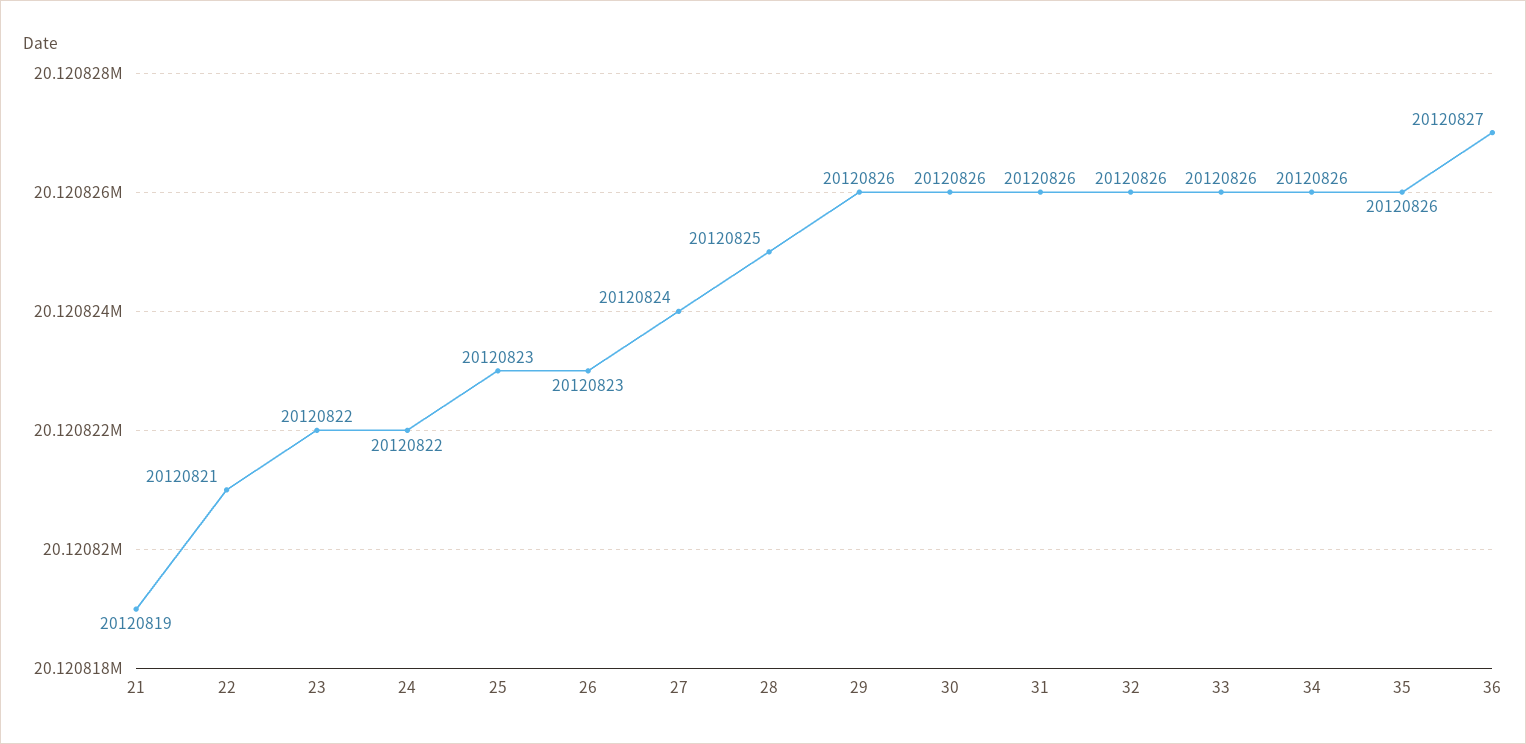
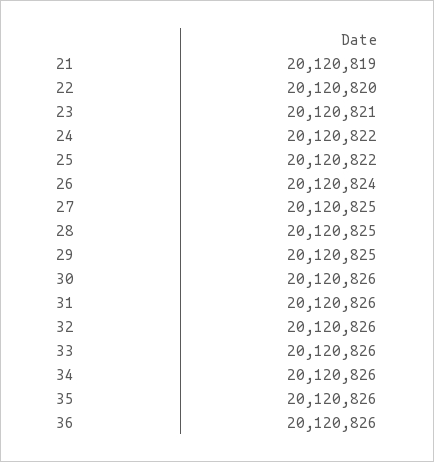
22: 20120821 -> 20120820
23: 20120822 -> 20120821
25: 20120823 -> 20120822
26: 20120823 -> 20120824
27: 20120824 -> 20120825
29: 20120826 -> 20120825
36: 20120827 -> 20120826

